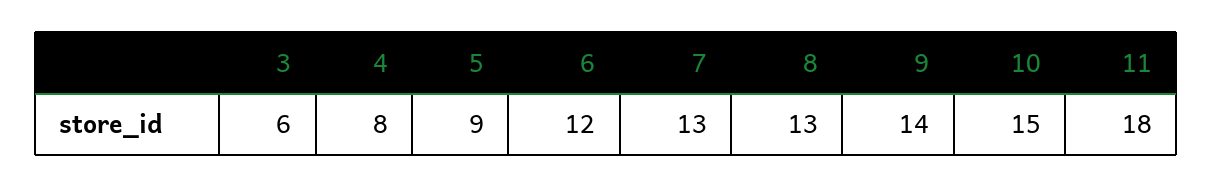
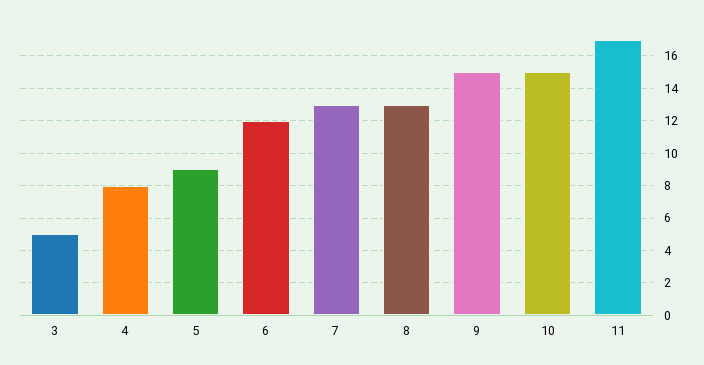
3: 6 -> 5
9: 14 -> 15
11: 18 -> 17

